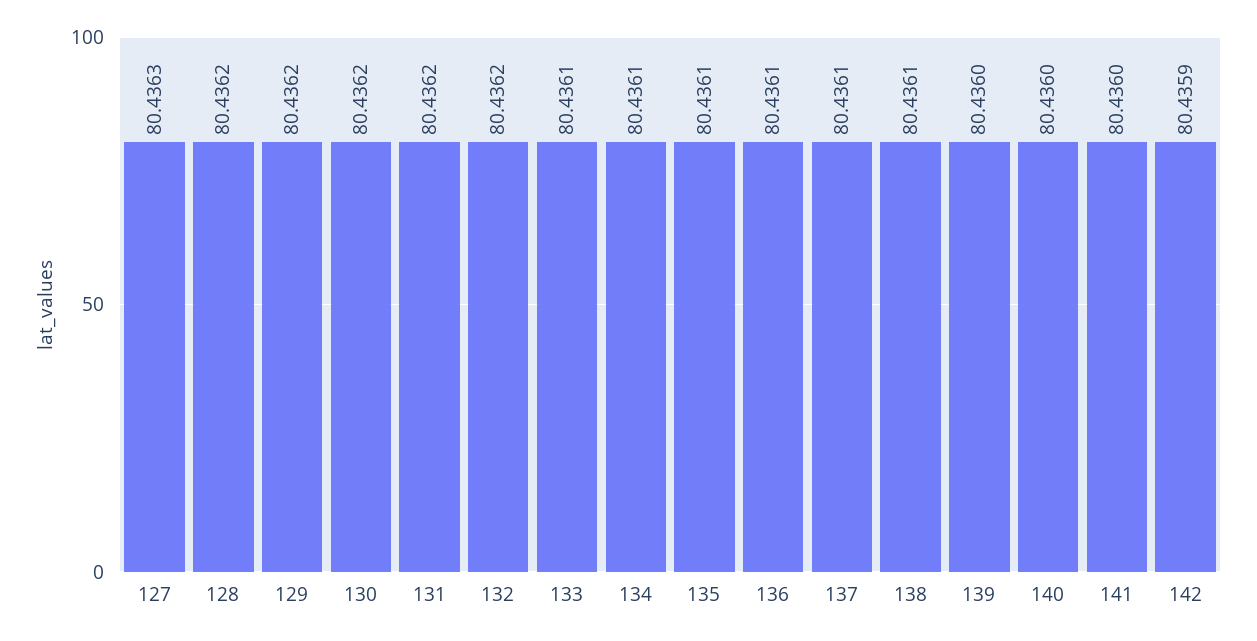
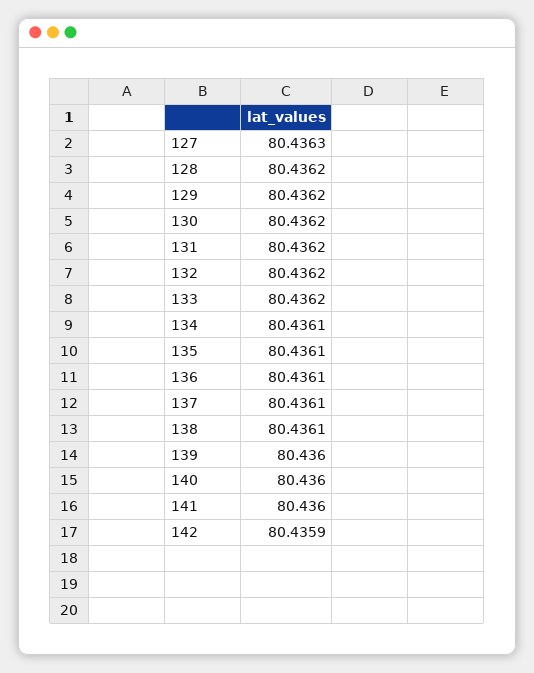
133: 80.4361 -> 80.4362

